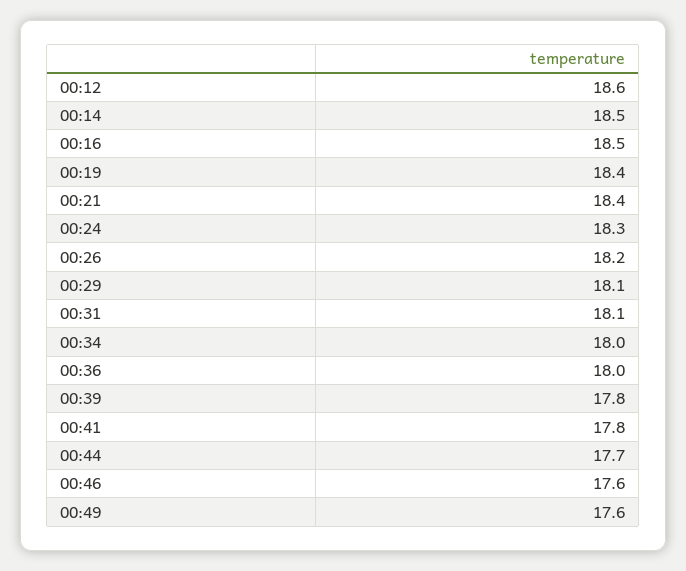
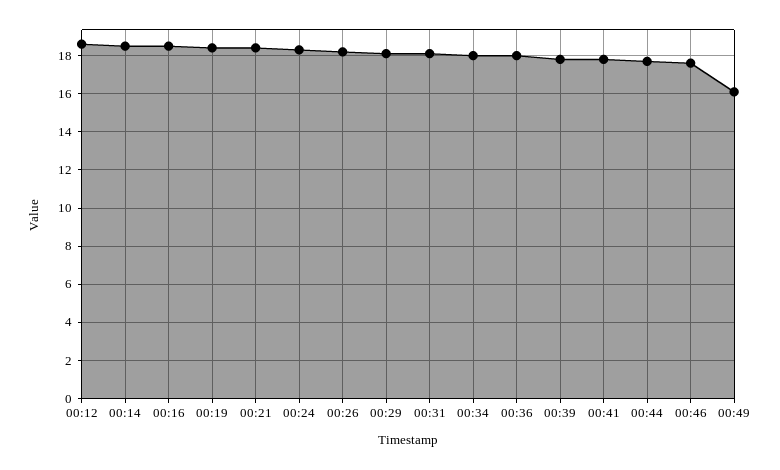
00:49: 17.6 -> 16

